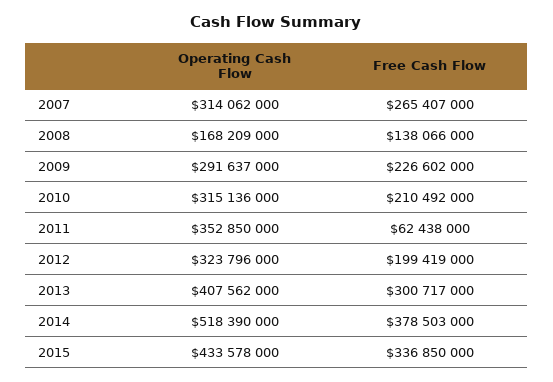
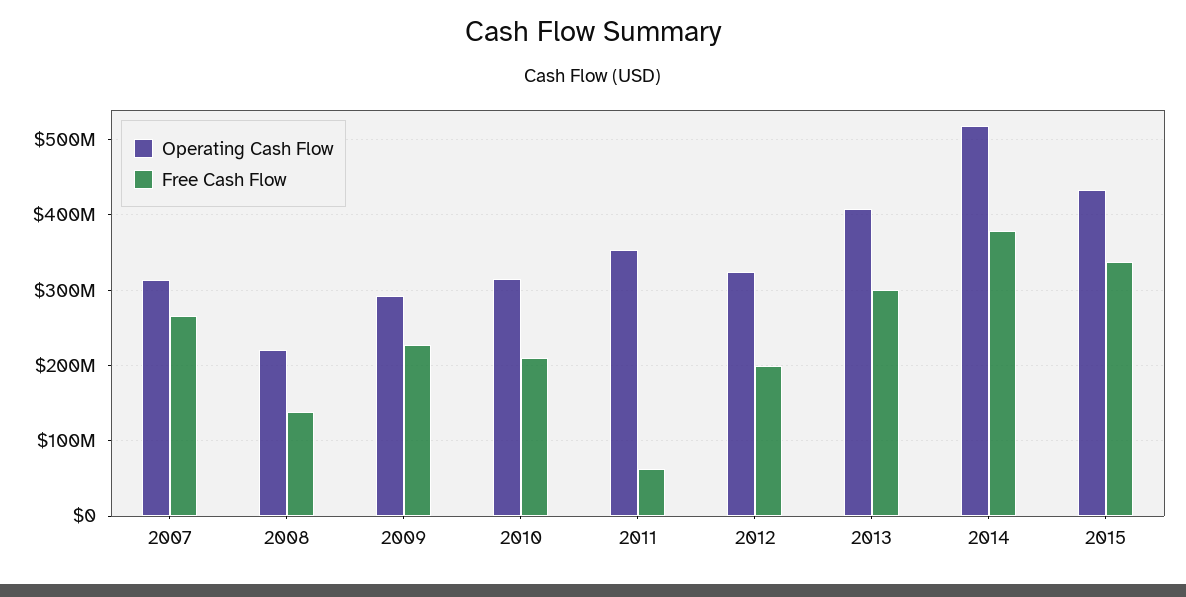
Operating Cash Flow, 2008: 168209000 -> 220000000

